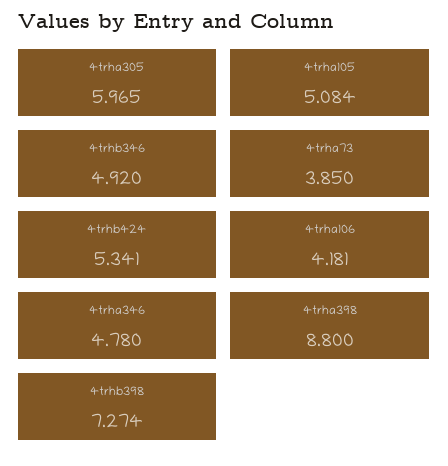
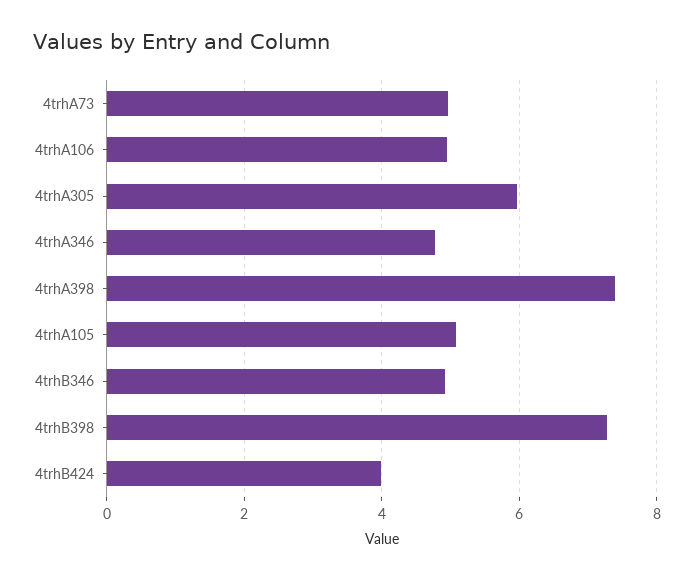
4trha73: 3.85 -> 5
4trhb424: 5.341 -> 4
4trha106: 4.181 -> 5
4trha398: 8.8 -> 7.4

